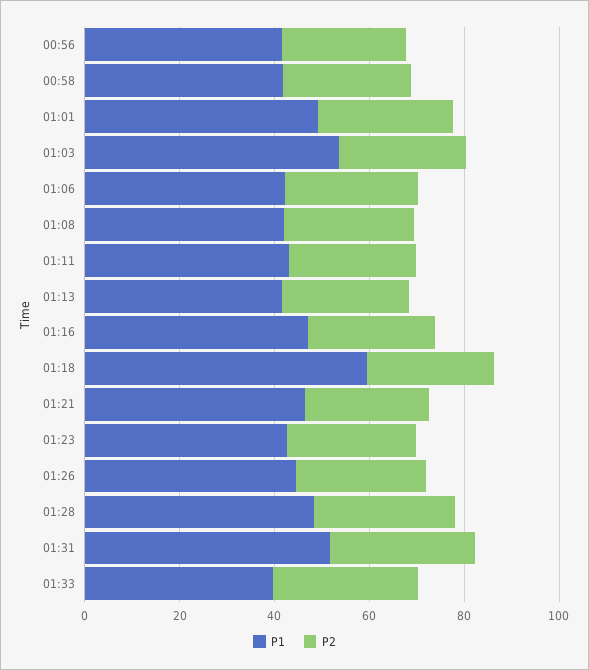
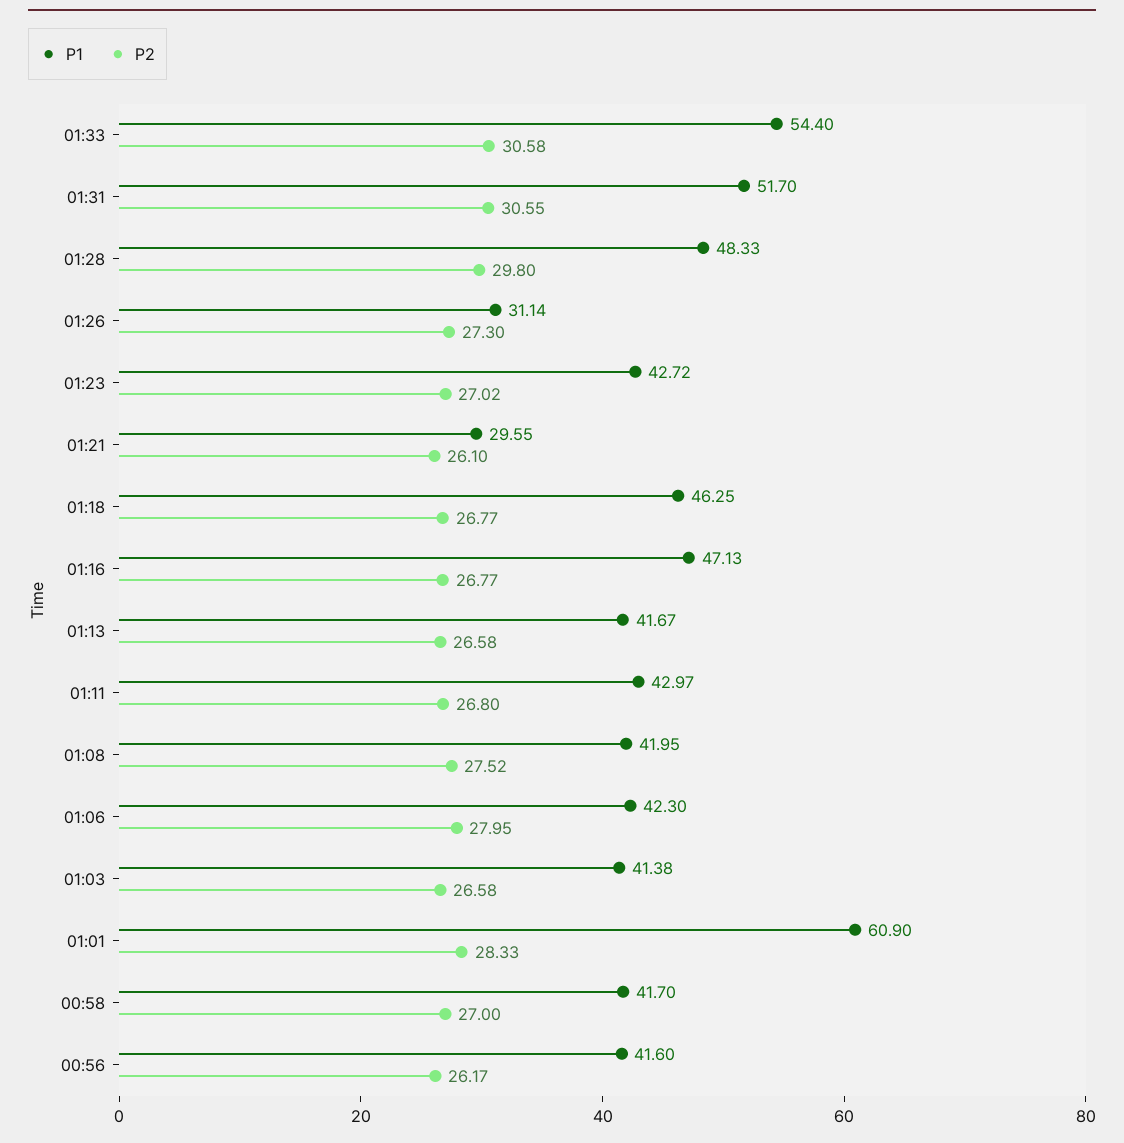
P1, 01:01: 50 -> 60.9
P1, 01:03: 55 -> 41.38
P1, 01:18: 60 -> 46.25
P1, 01:21: 45 -> 29.55
P1, 01:26: 45 -> 31.14
P1, 01:33: 40 -> 54.4

